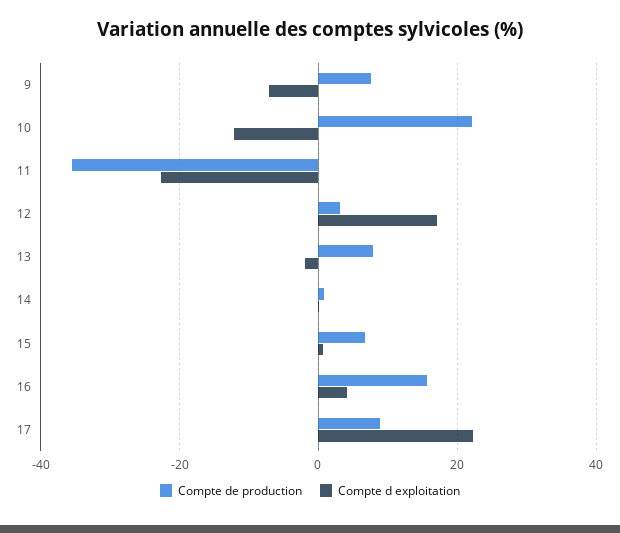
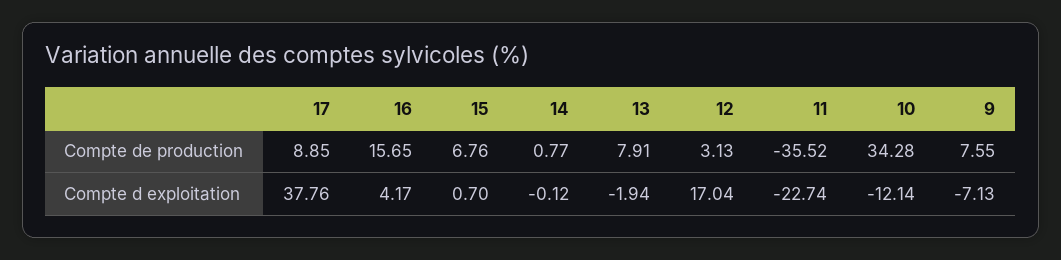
Compte de production, 10: 22 -> 34.28
Compte d exploitation, 17: 22 -> 37.76

